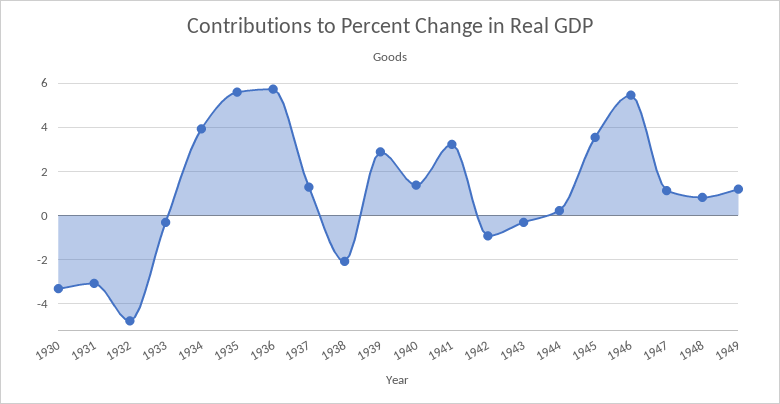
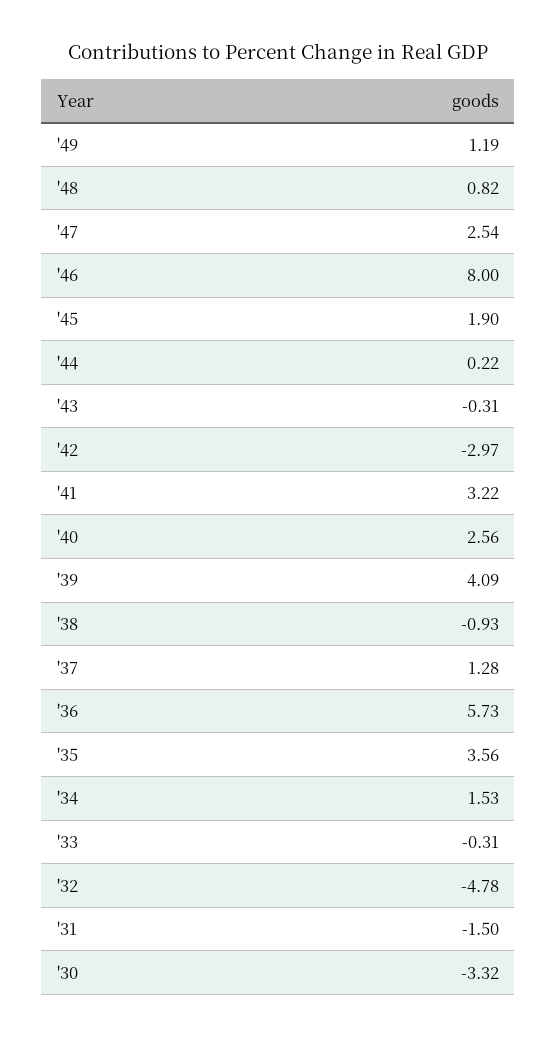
1931: -3 -> -1.5
1934: 4 -> 1.53
1935: 5.5 -> 3.56
1938: -2 -> -0.93
1939: 3 -> 4.09
1940: 1.5 -> 2.56
1942: -1 -> -2.97
1945: 3.5 -> 1.9
1946: 5.5 -> 8
1947: 1 -> 2.54

